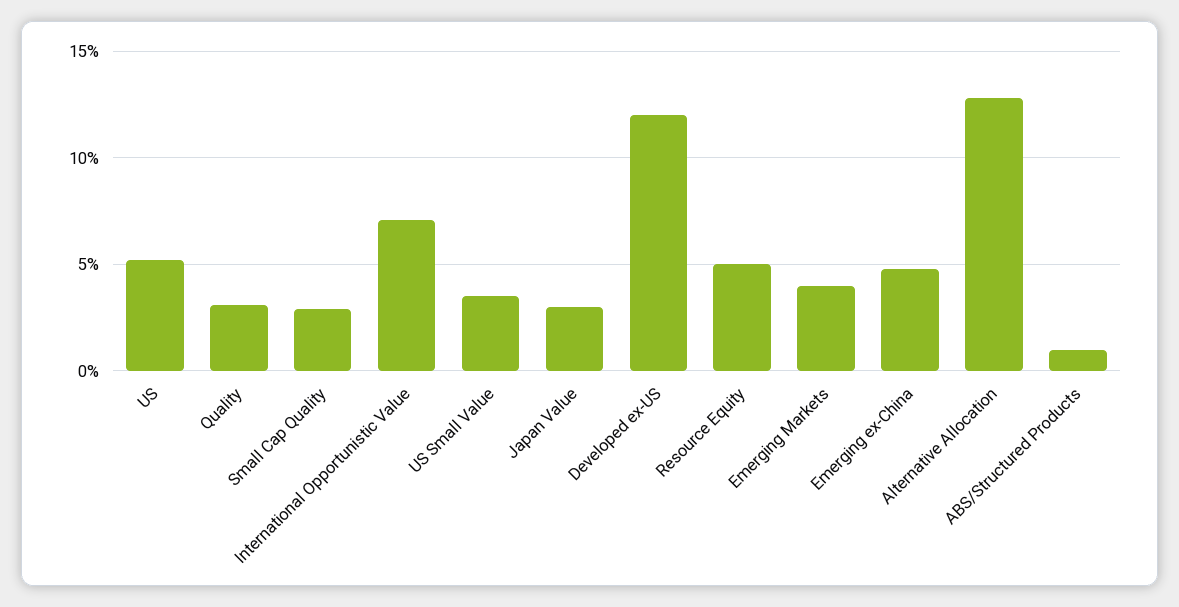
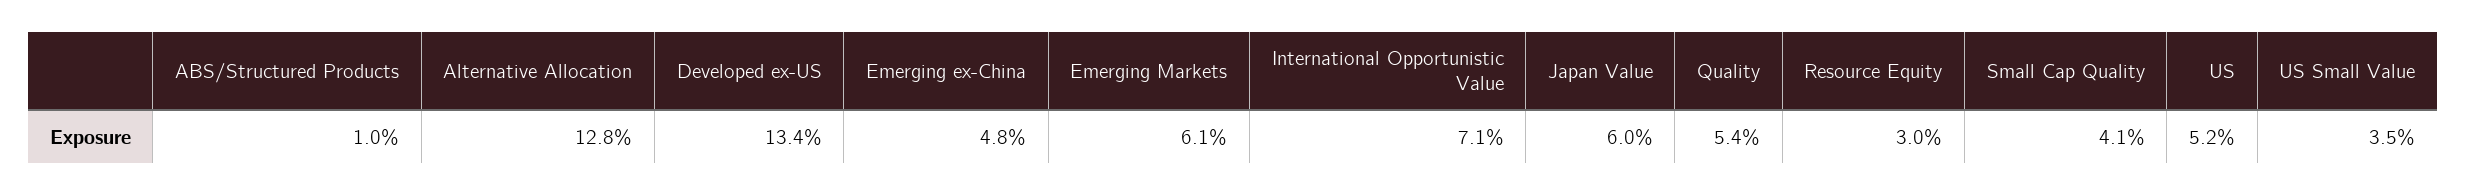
Quality: 3 -> 5.4
Small Cap Quality: 3 -> 4.1
Japan Value: 3 -> 6
Developed ex-US: 12 -> 13.4
Resource Equity: 5 -> 3
Emerging Markets: 4 -> 6.1

